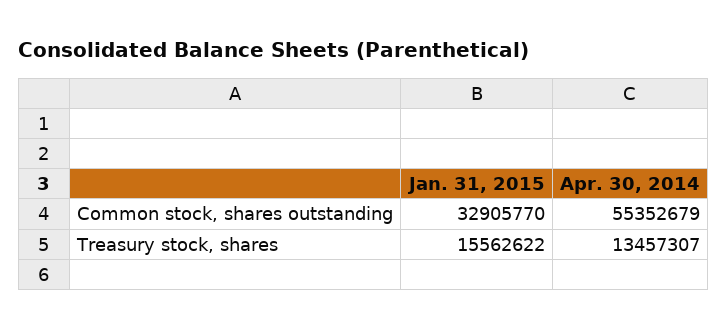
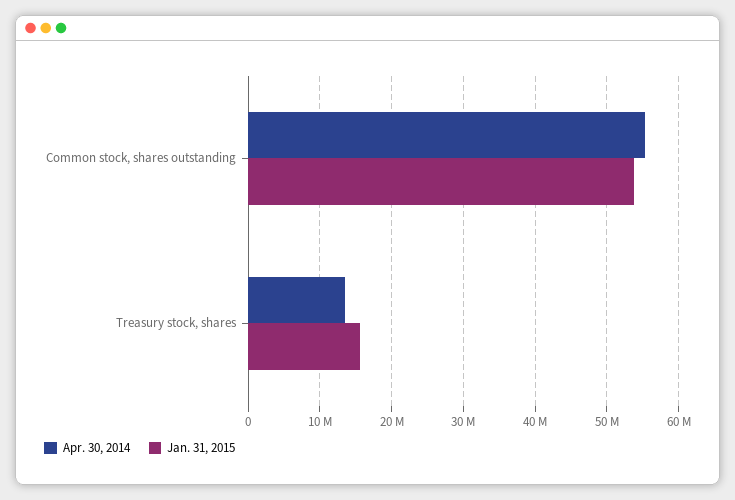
Jan. 31, 2015, Common stock, shares outstanding: 32905770 -> 54000000

